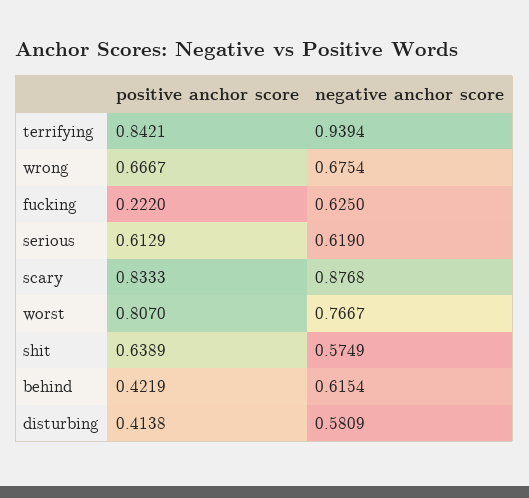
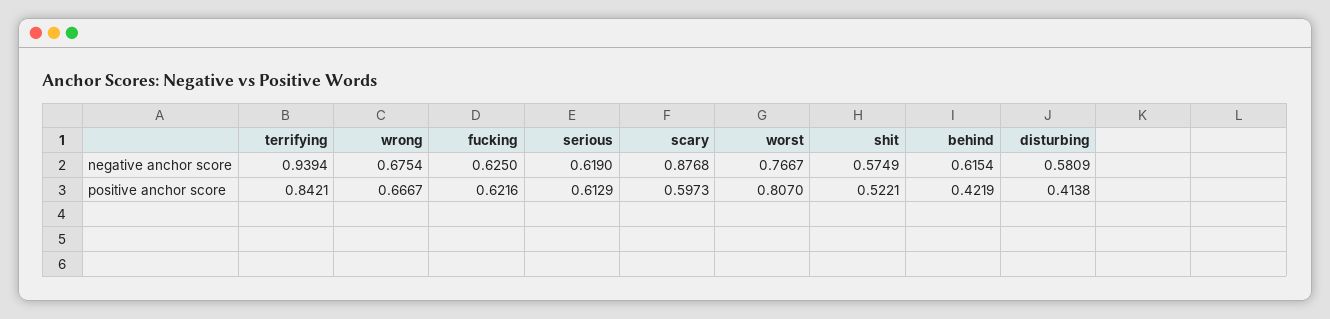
positive anchor score, fucking: 0.222 -> 0.6216
positive anchor score, scary: 0.8333 -> 0.5973
positive anchor score, shit: 0.6389 -> 0.5221

